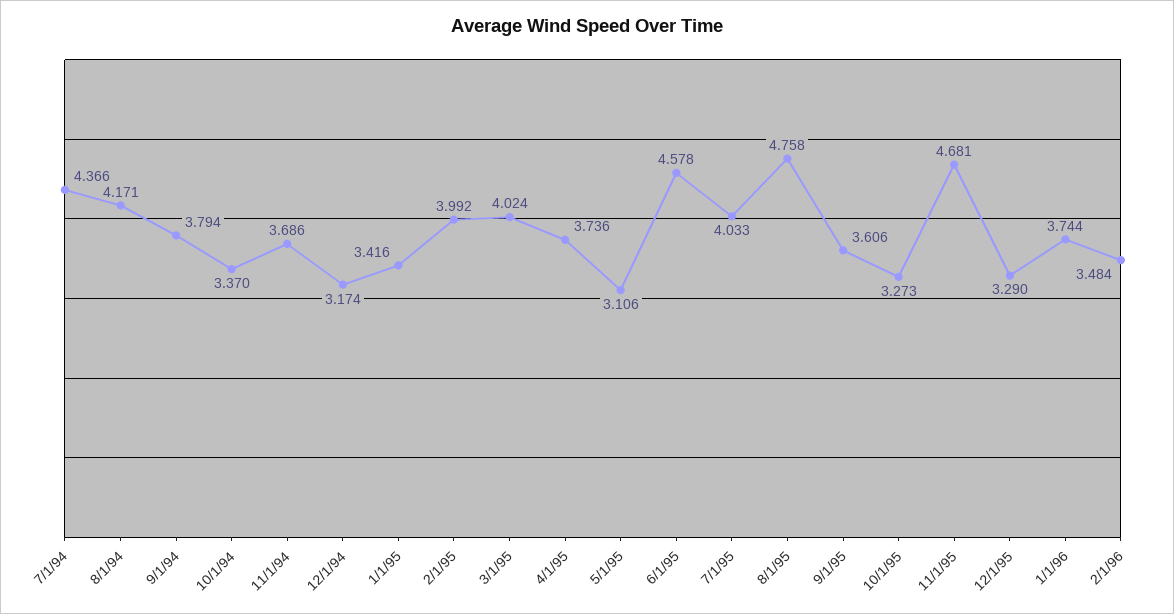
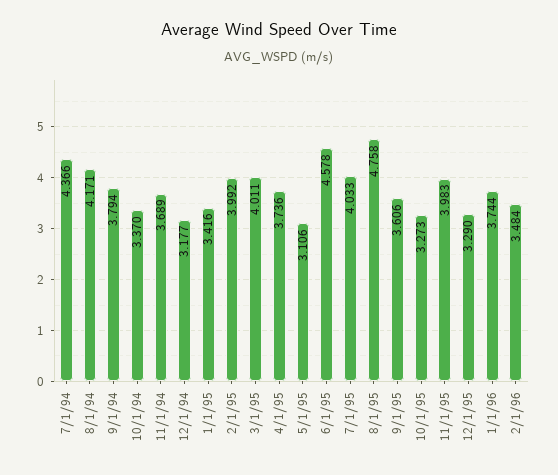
11/1/94: 3.686 -> 3.689
12/1/94: 3.174 -> 3.177
3/1/95: 4.024 -> 4.011
11/1/95: 4.681 -> 3.983

